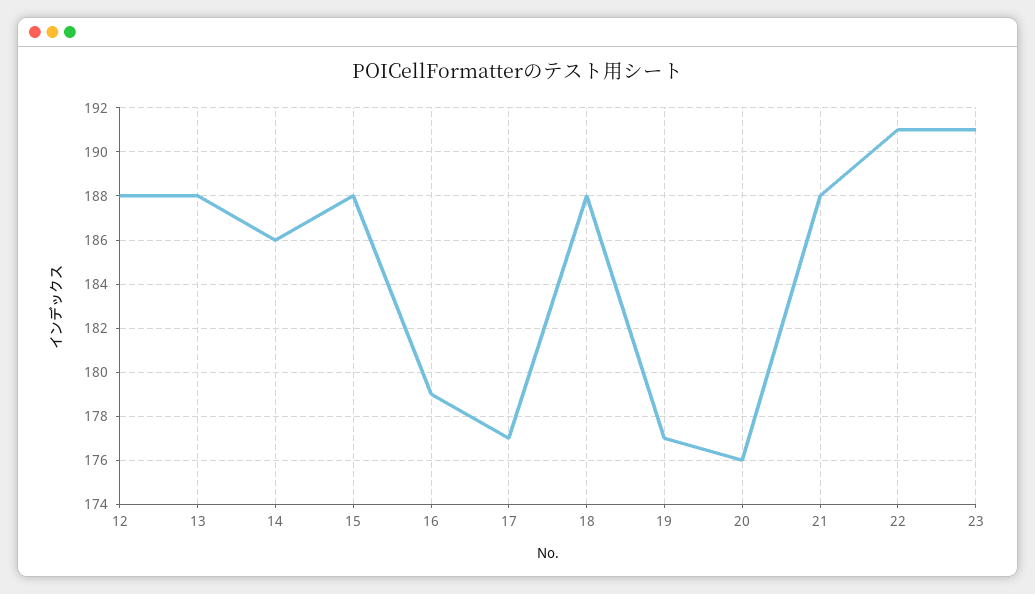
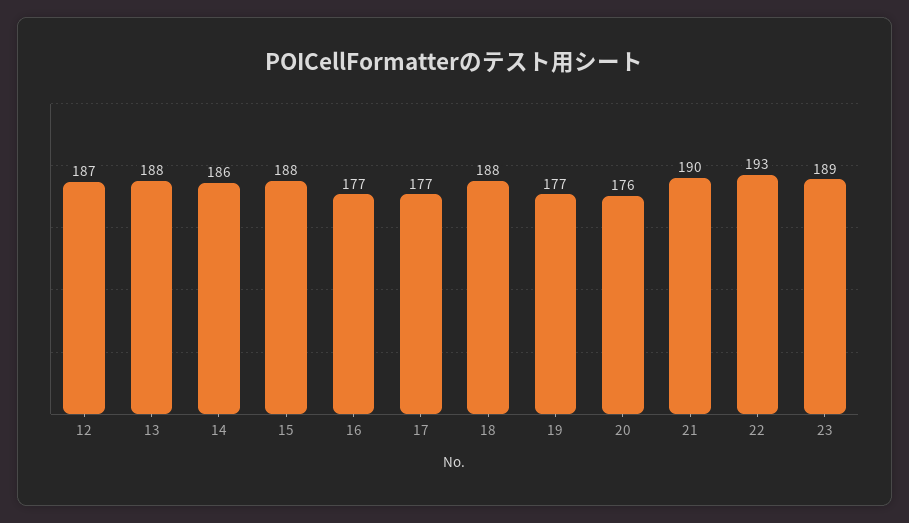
12: 188 -> 187
16: 179 -> 177
21: 188 -> 190
22: 191 -> 193
23: 191 -> 189

